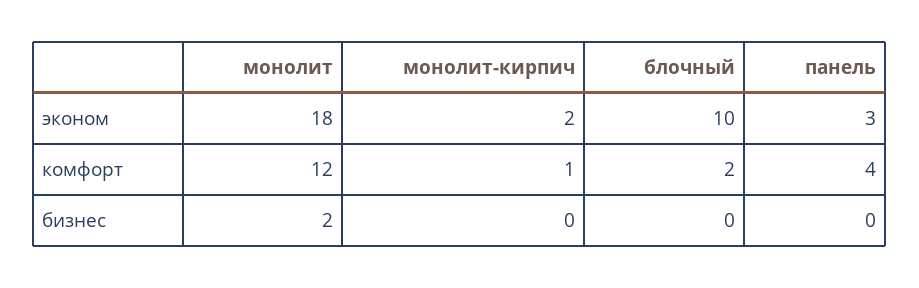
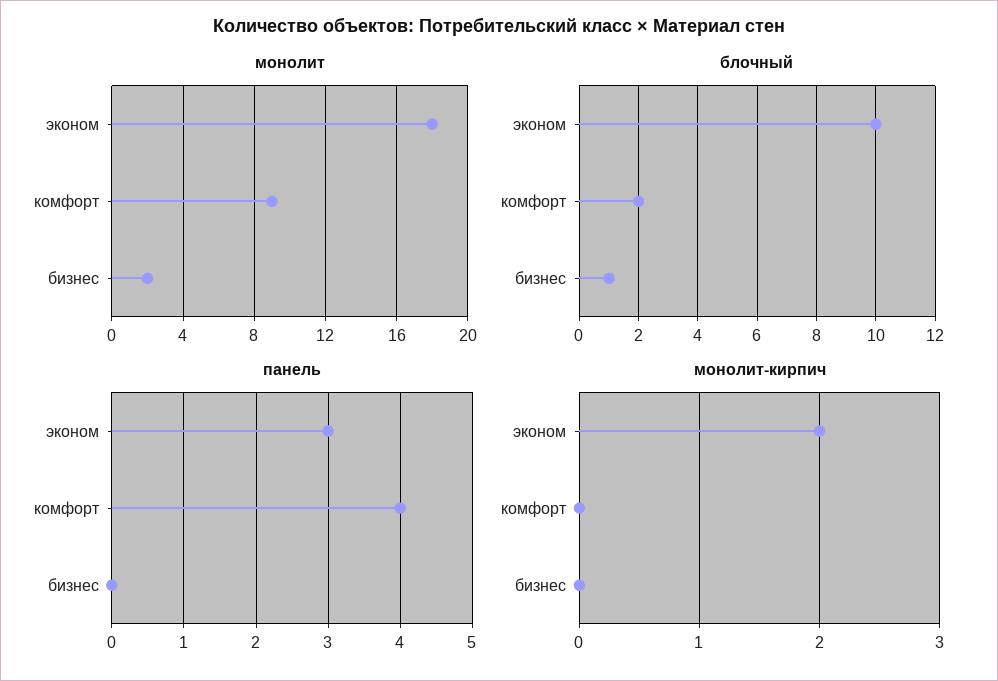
монолит, комфорт: 12 -> 9
монолит-кирпич, комфорт: 1 -> 0
блочный, бизнес: 0 -> 1

